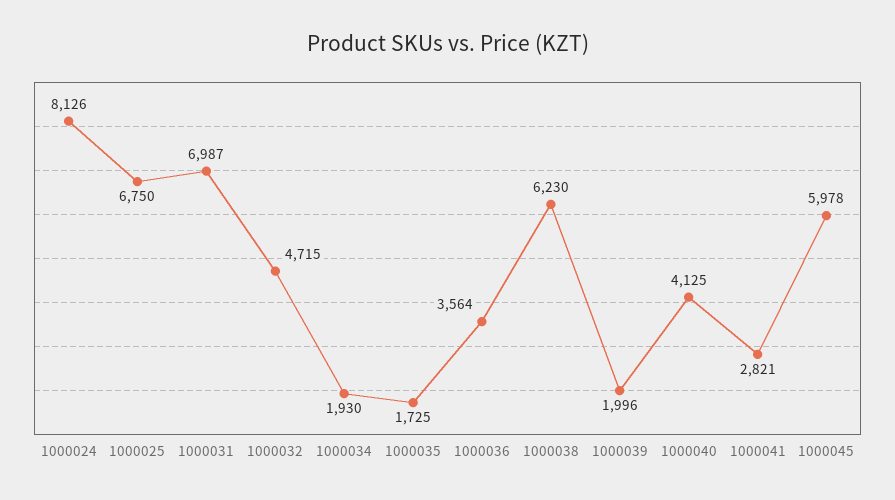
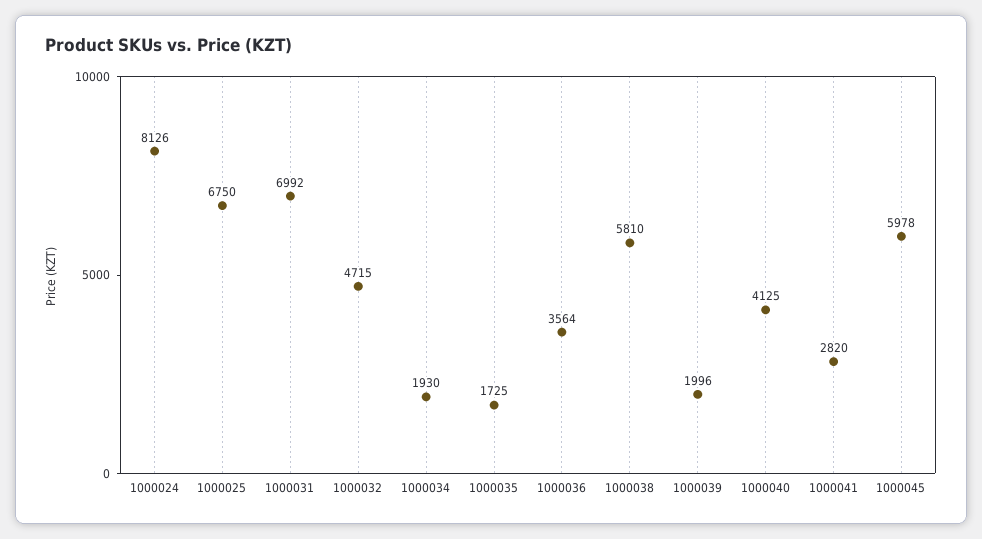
1000031: 6987 -> 6992
1000038: 6230 -> 5810
1000041: 2821 -> 2820

